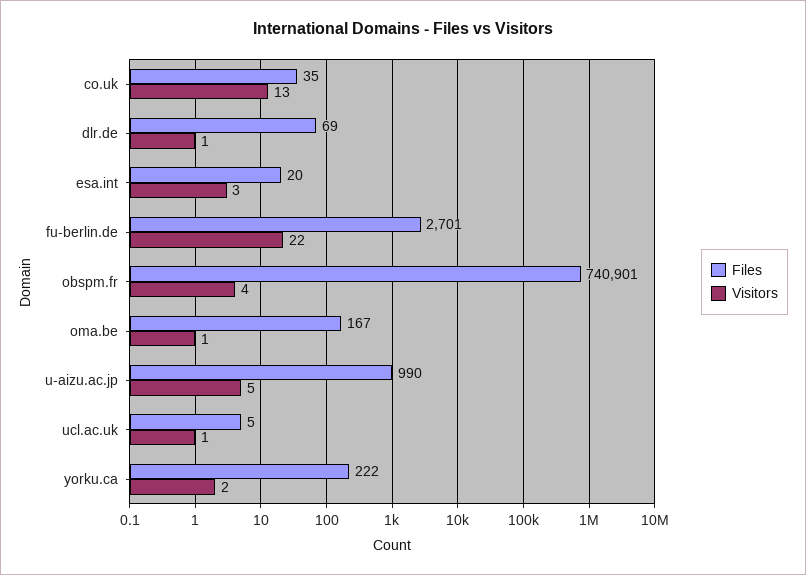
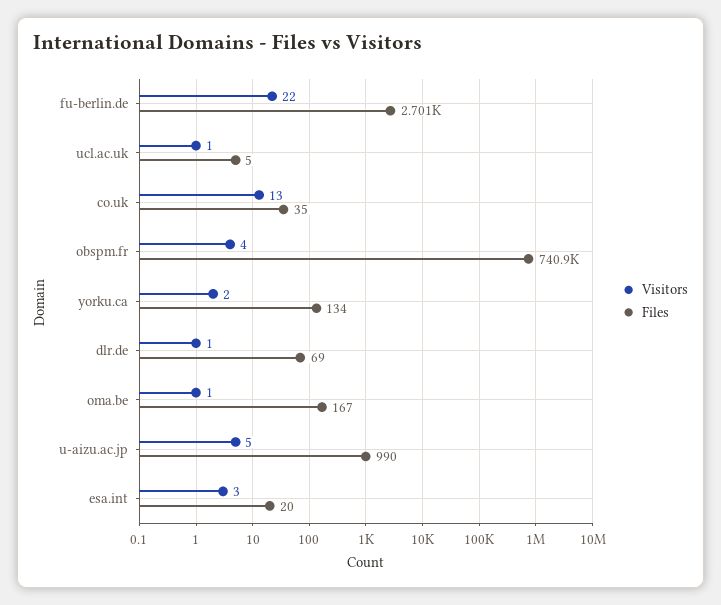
Files, yorku.ca: 222 -> 134

